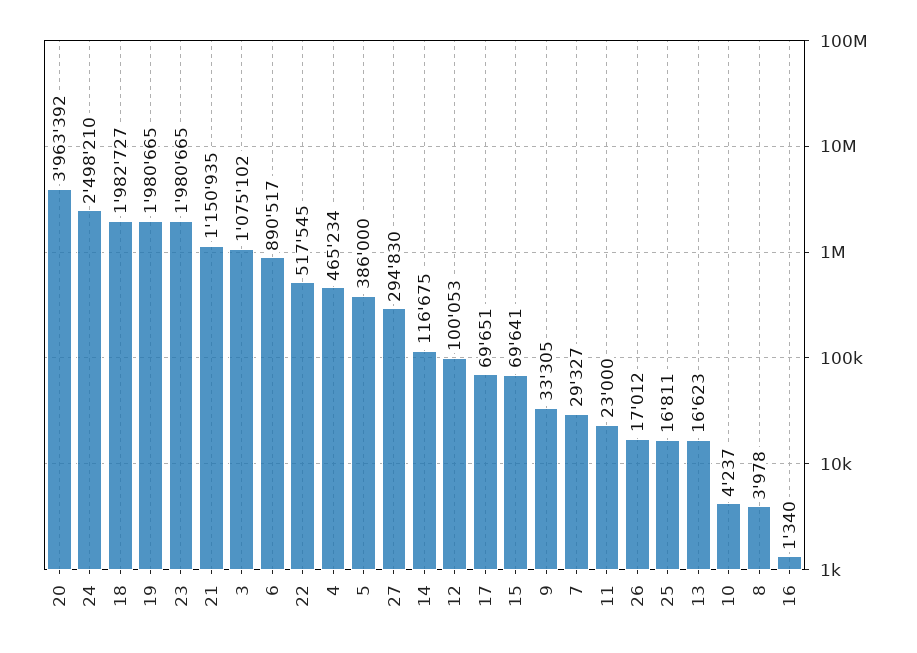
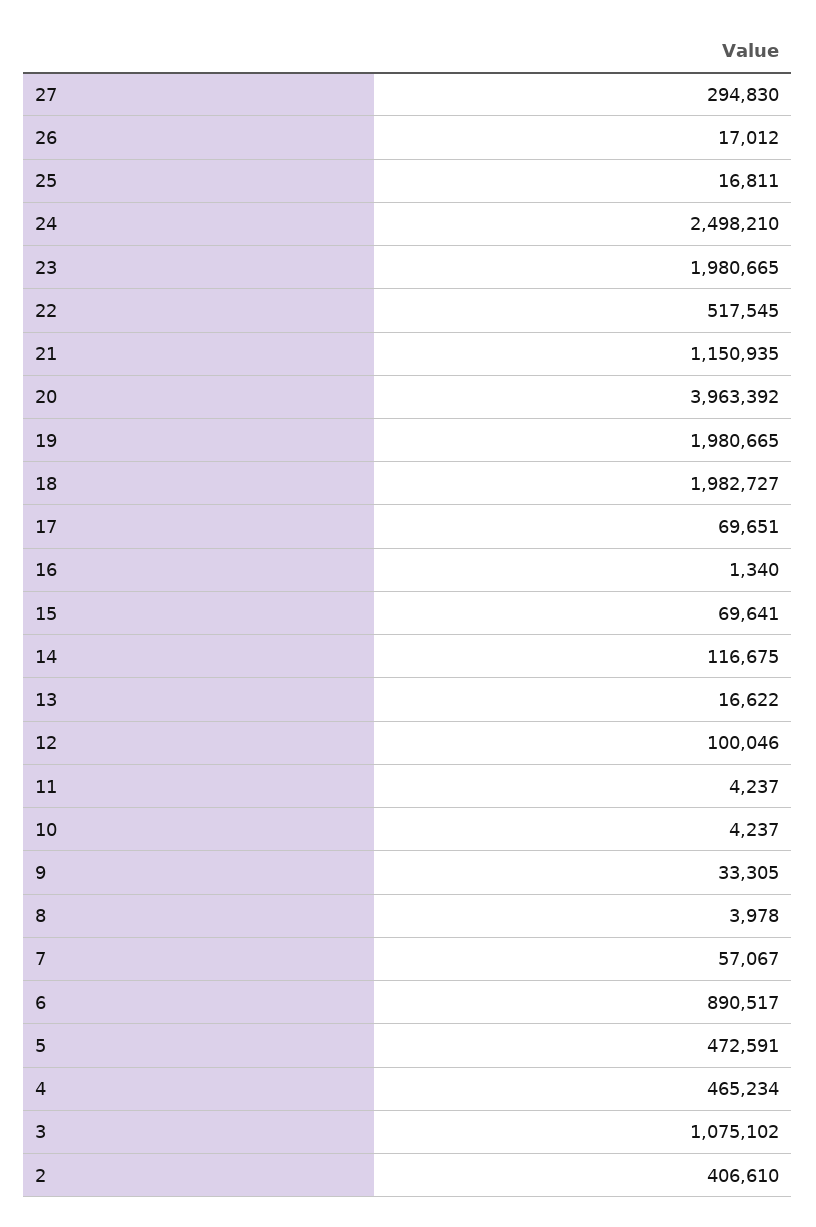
5: 386000 -> 472591
12: 100053 -> 100046
7: 29327 -> 57067
11: 23000 -> 4237
13: 16623 -> 16622
2: none -> 406610

